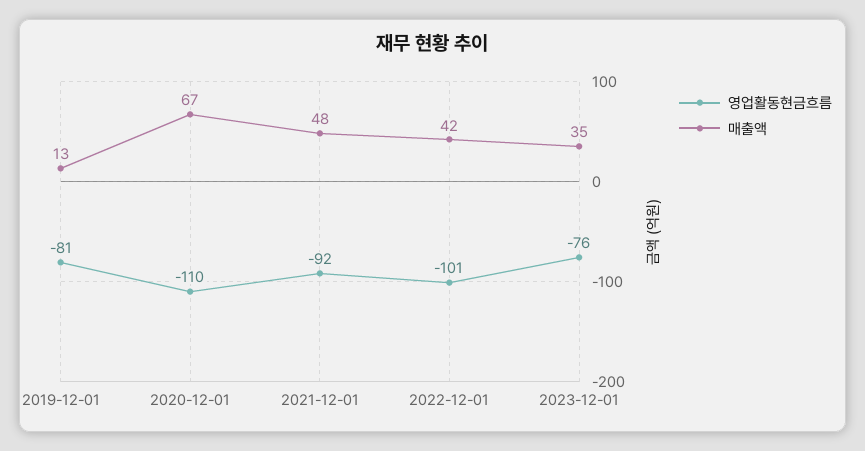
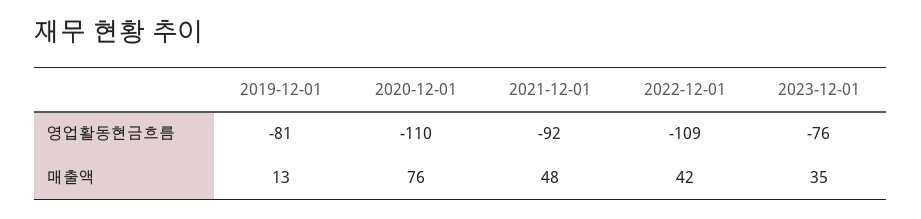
매출액, 2020-12-01: 67 -> 76
영업활동현금흐름, 2022-12-01: -101 -> -109

